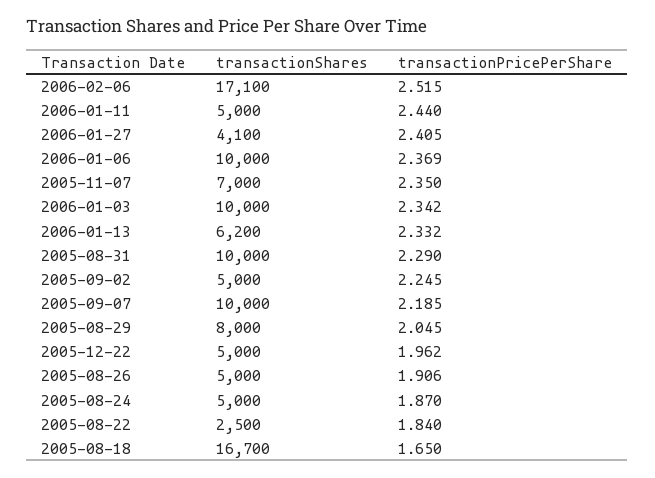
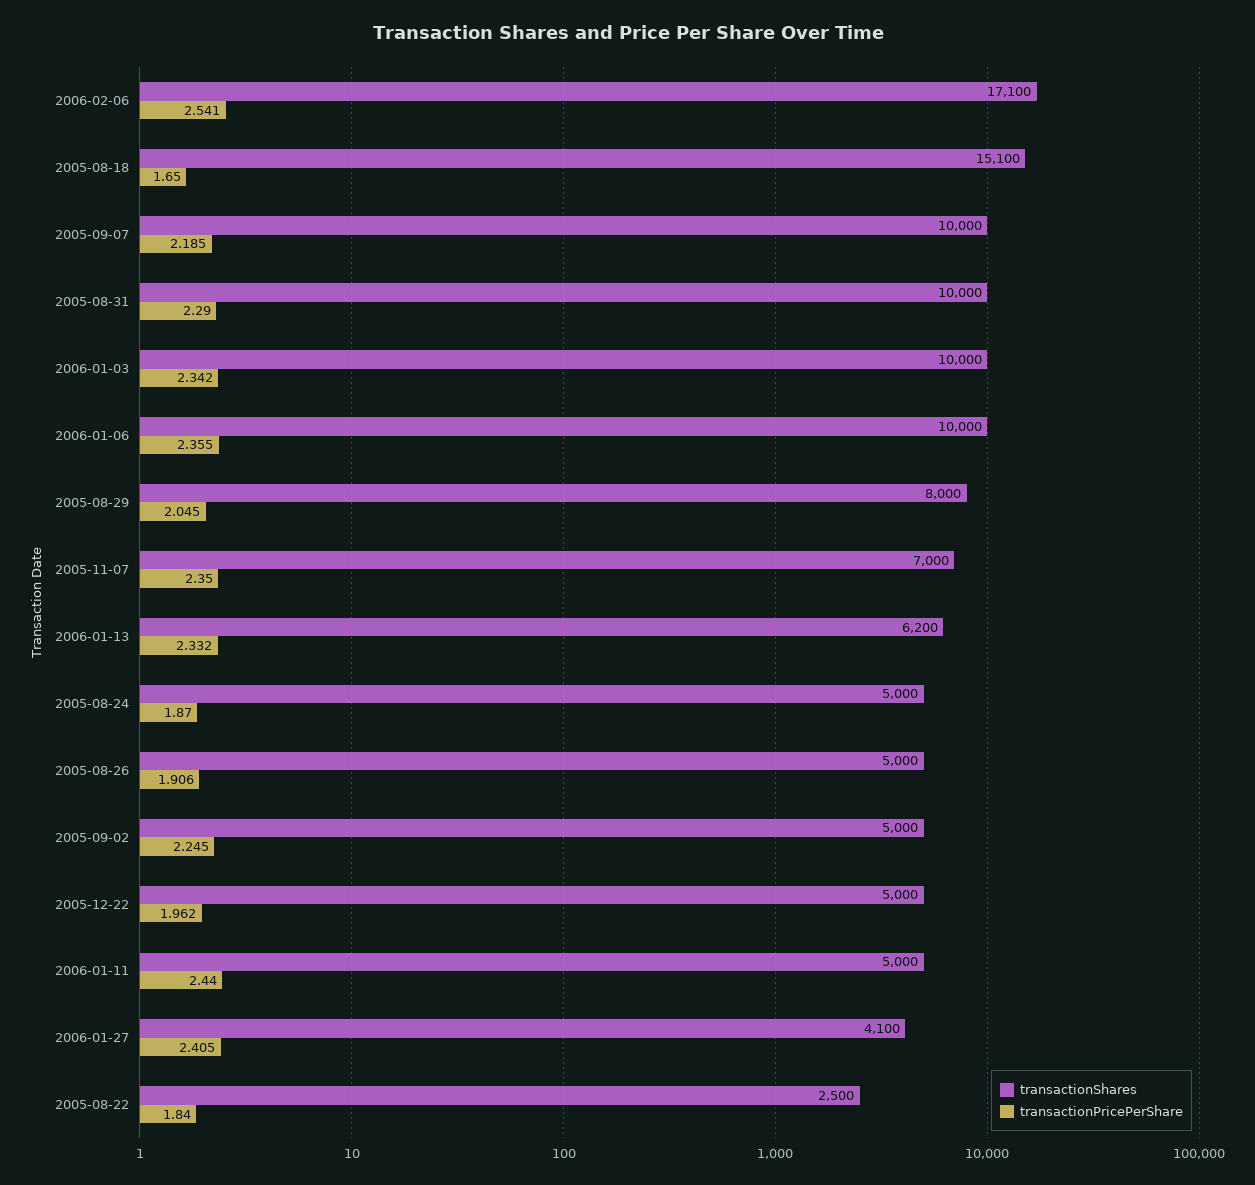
transactionPricePerShare, 2006-02-06: 2.515 -> 2.541
transactionPricePerShare, 2006-01-06: 2.369 -> 2.355
transactionShares, 2005-08-18: 16700 -> 15100

